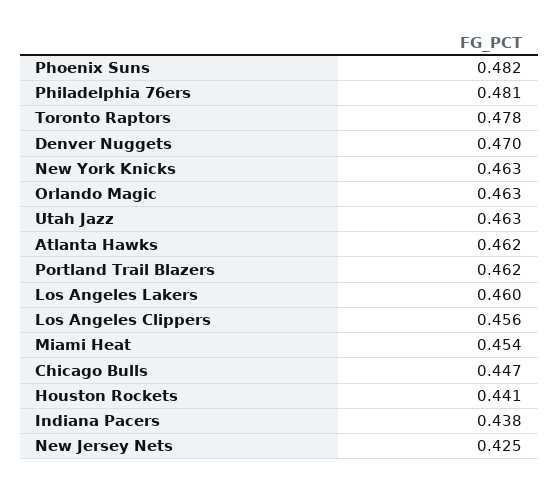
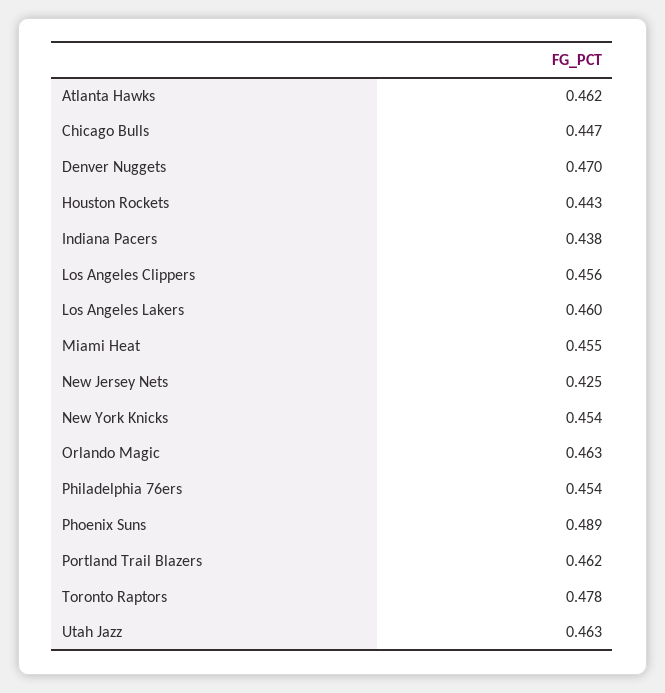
Phoenix Suns: 0.482 -> 0.489
Philadelphia 76ers: 0.481 -> 0.454
New York Knicks: 0.463 -> 0.454
Miami Heat: 0.454 -> 0.455
Houston Rockets: 0.441 -> 0.443

